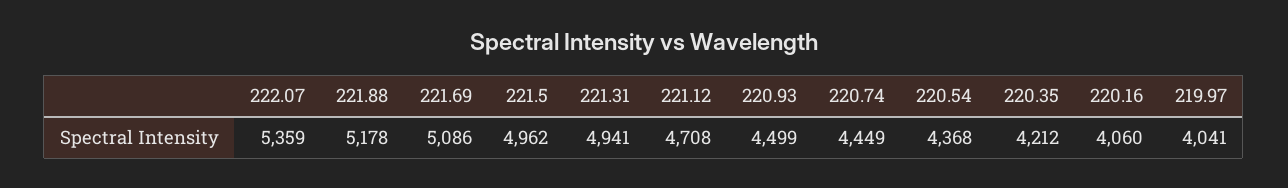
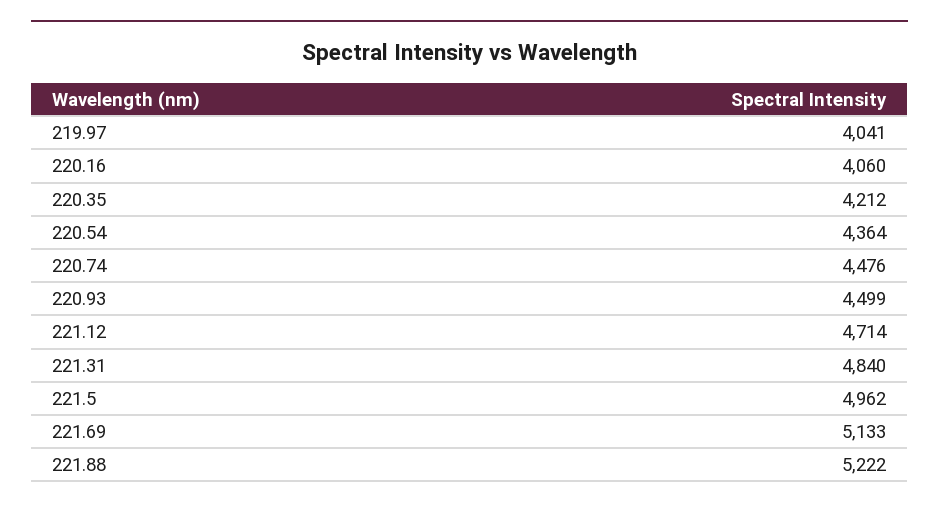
222.07: 5359 -> none
221.88: 5178 -> 5222
221.69: 5086 -> 5133
221.31: 4941 -> 4840
221.12: 4708 -> 4714
220.74: 4449 -> 4476
220.54: 4368 -> 4364

